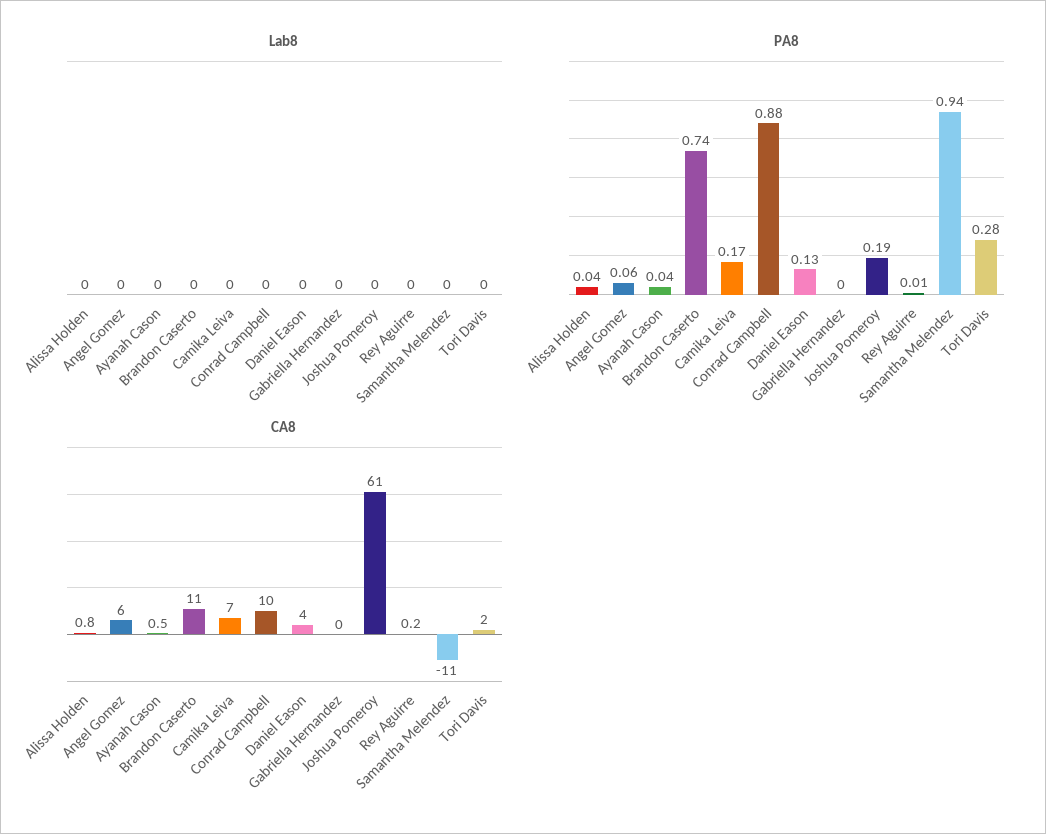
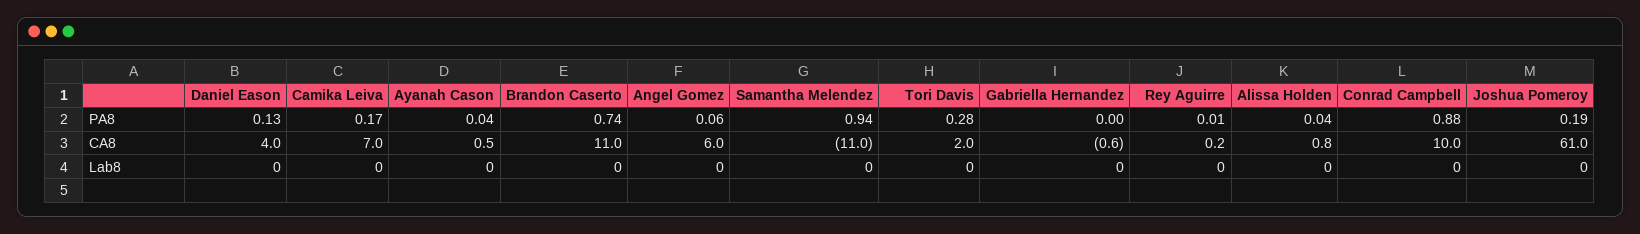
CA8, Gabriella Hernandez: 0 -> -0.6

